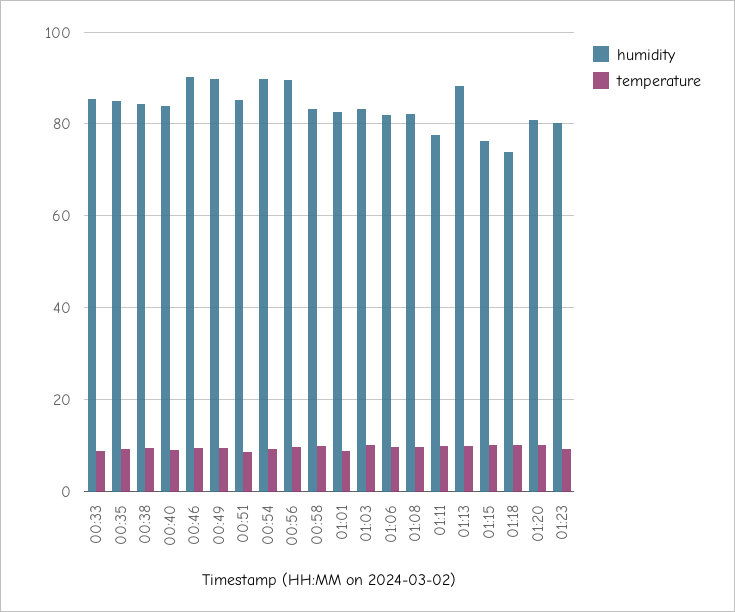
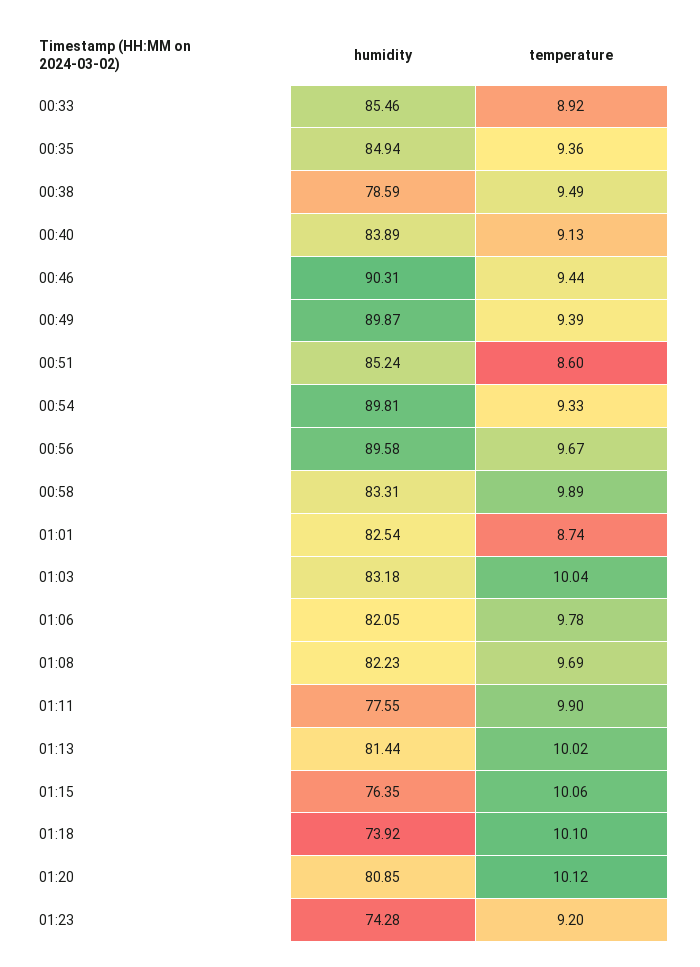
humidity, 00:38: 84 -> 78.59
humidity, 01:13: 88 -> 81.44
humidity, 01:23: 80 -> 74.28

